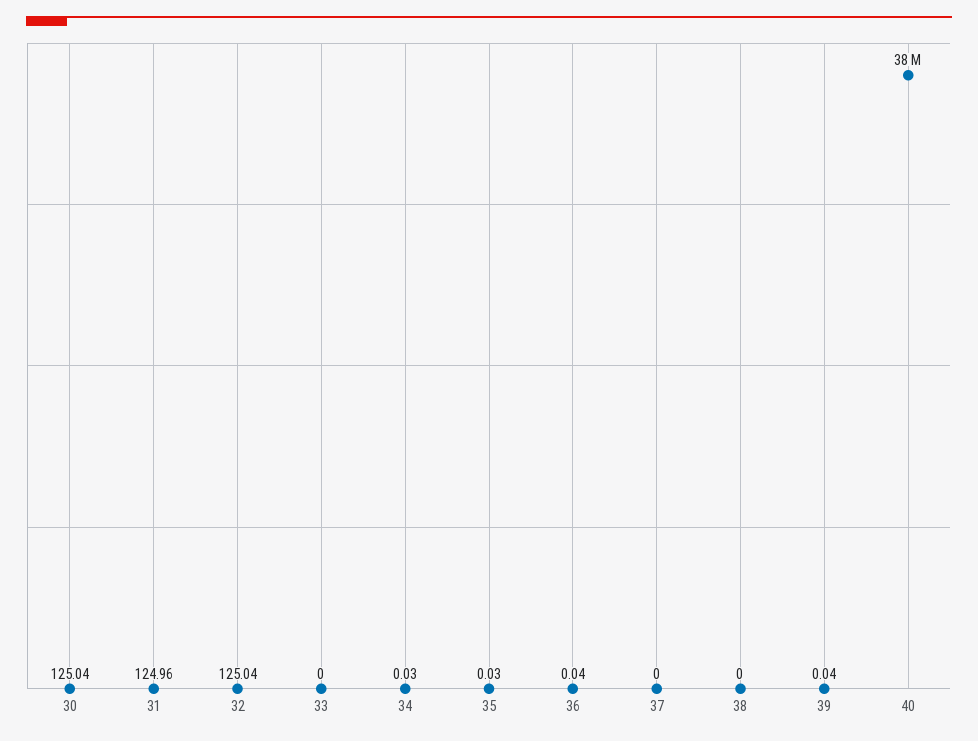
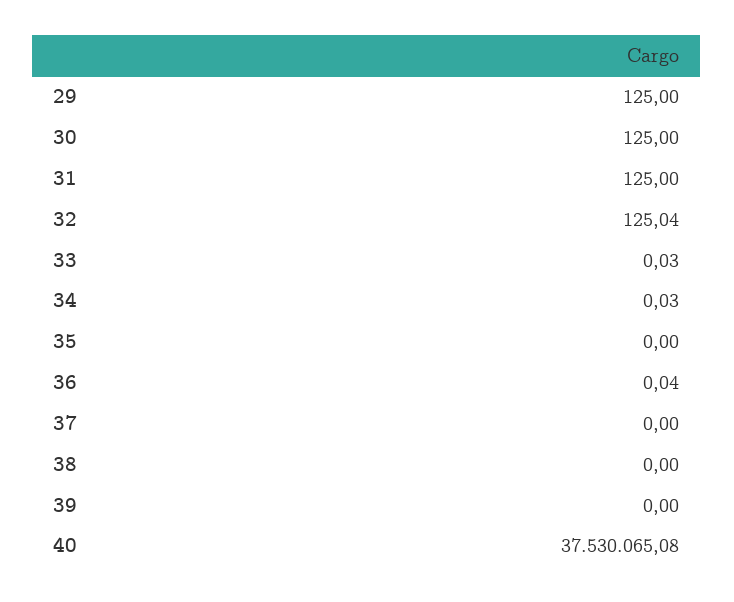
30: 125.04 -> 125
31: 124.96 -> 125
33: 0 -> 0.03
35: 0.03 -> 0
39: 0.04 -> 0
29: none -> 125

